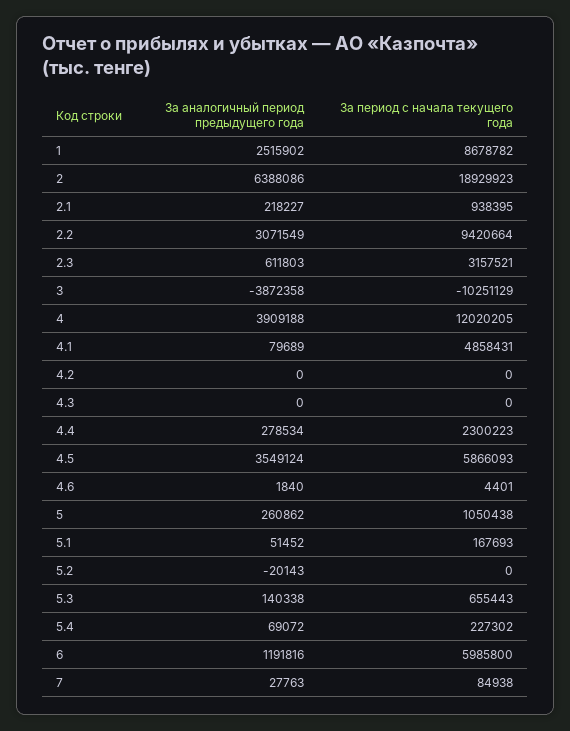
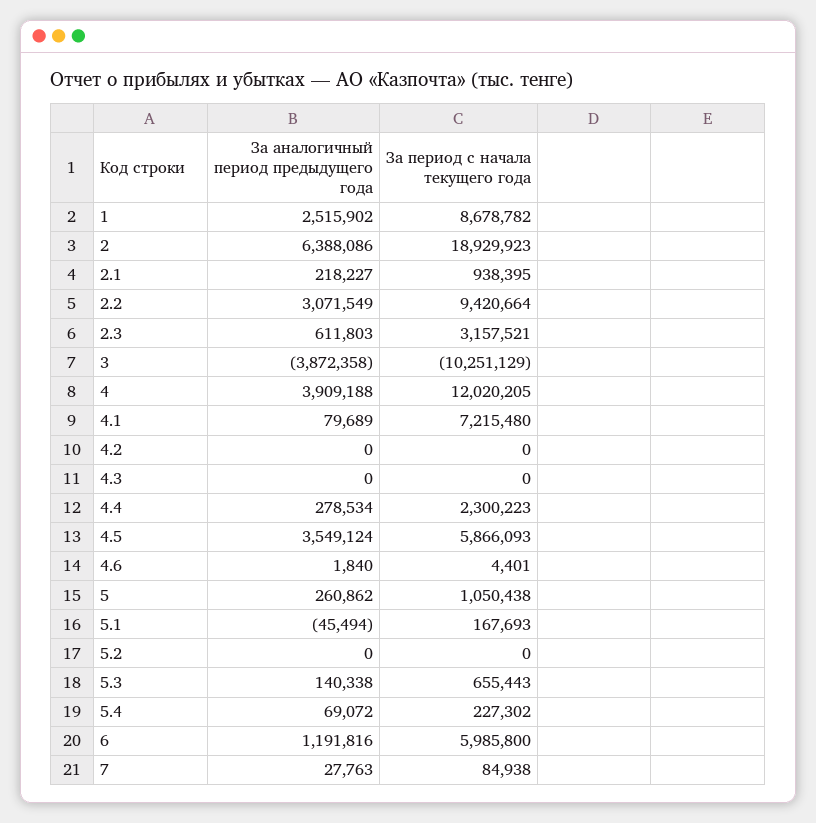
За период с начала текущего года, 4.1: 4858431 -> 7215480
За аналогичный период предыдущего года, 5.1: 51452 -> -45494
За аналогичный период предыдущего года, 5.2: -20143 -> 0

